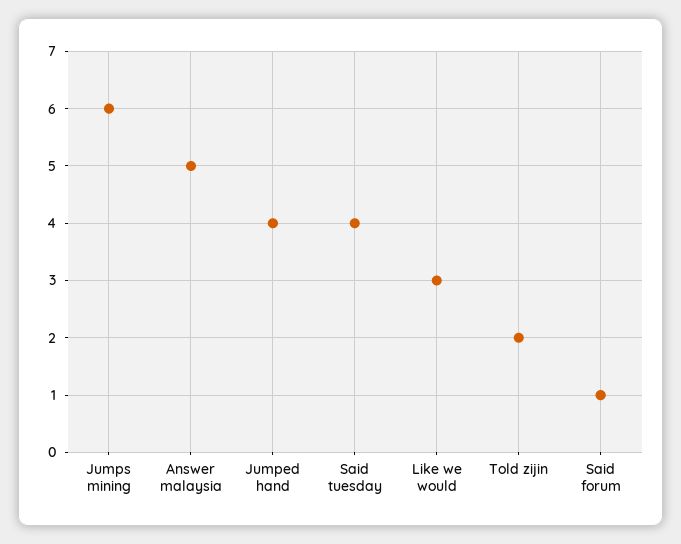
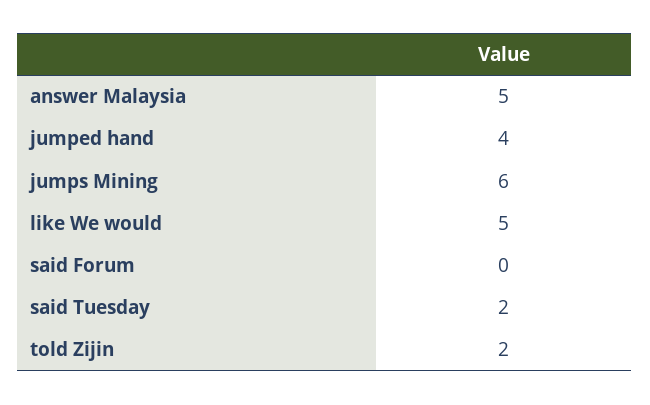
Said tuesday: 4 -> 2
Like we would: 3 -> 5
Said forum: 1 -> 0

